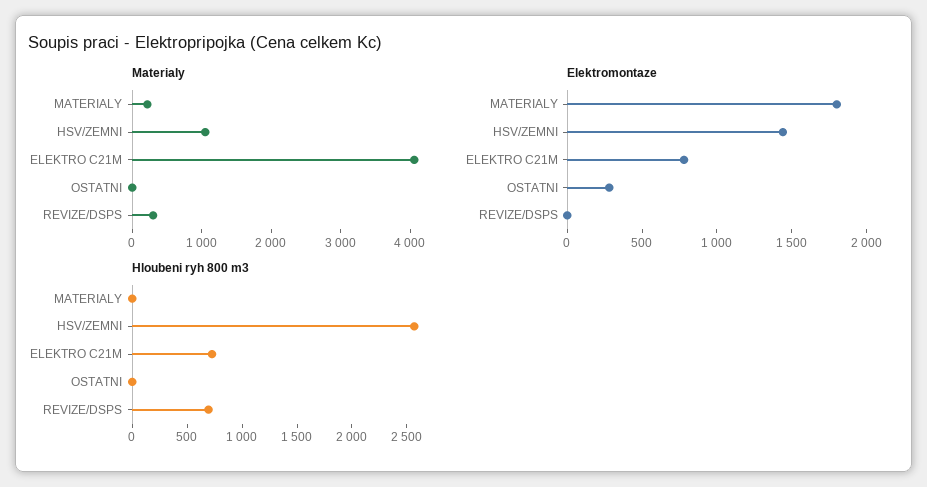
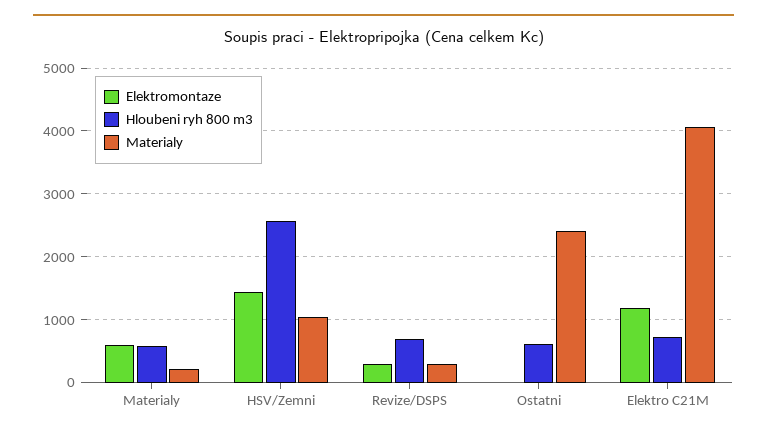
Materialy, OSTATNI: 0 -> 2400
Elektromontaze, MATERIALY: 1800 -> 600
Elektromontaze, ELEKTRO C21M: 800 -> 1200
Elektromontaze, OSTATNI: 300 -> 0
Elektromontaze, REVIZE/DSPS: 0 -> 300
Hloubeni ryh 800 m3, MATERIALY: 0 -> 600
Hloubeni ryh 800 m3, OSTATNI: 0 -> 600

